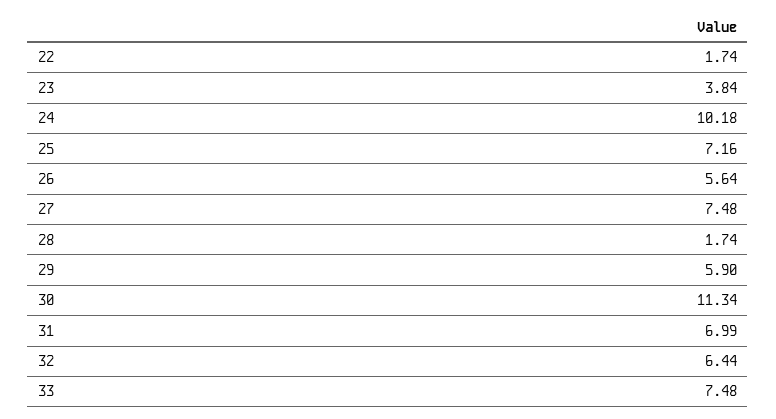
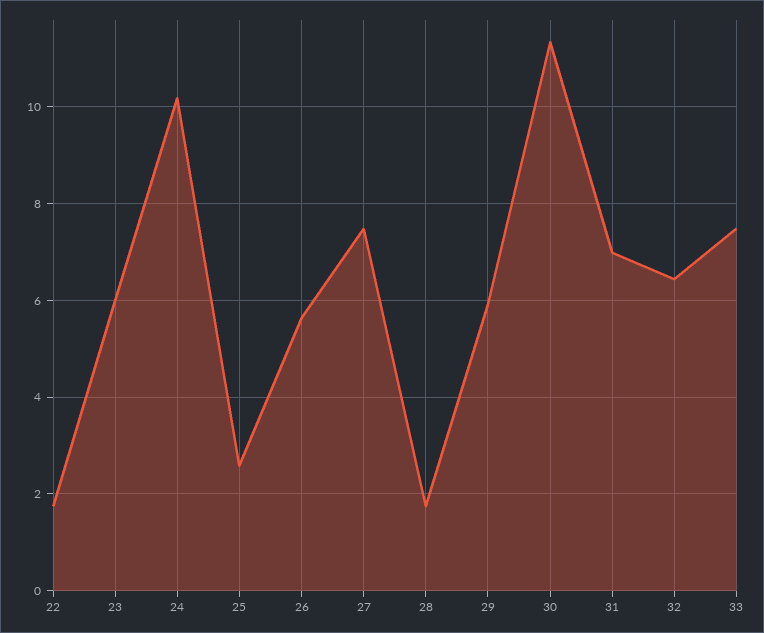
23: 3.84 -> 6
25: 7.16 -> 2.6

